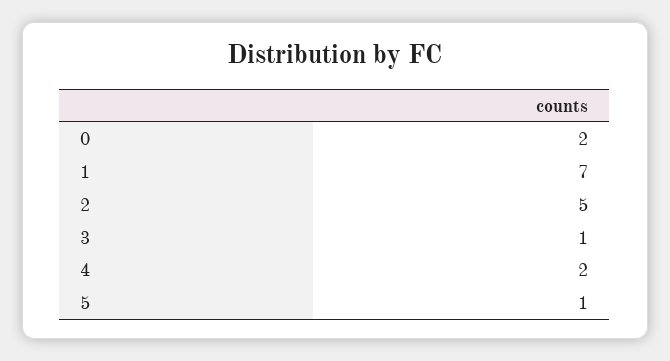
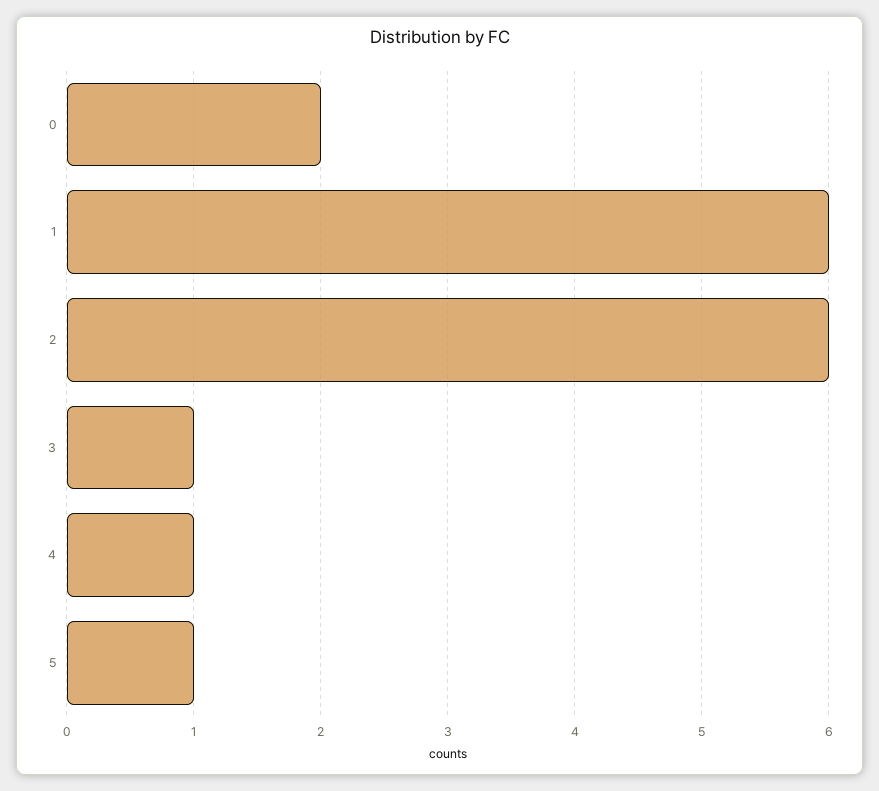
1: 7 -> 6
2: 5 -> 6
4: 2 -> 1

